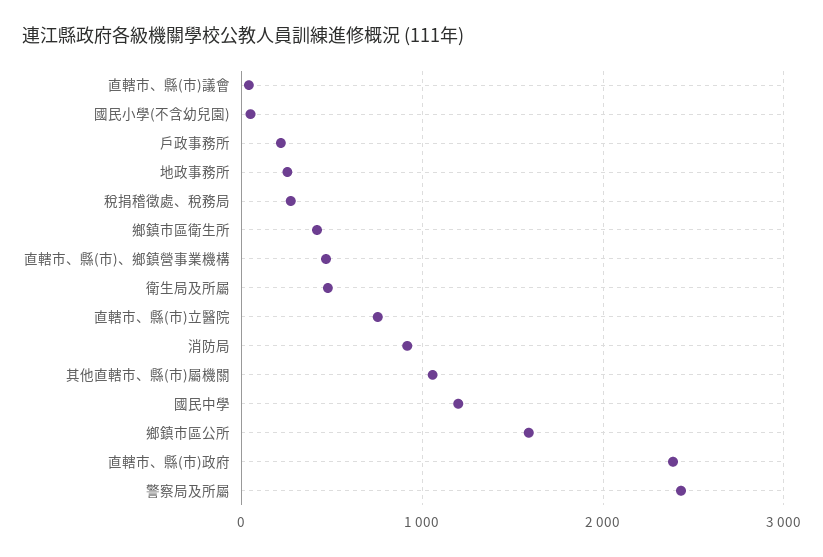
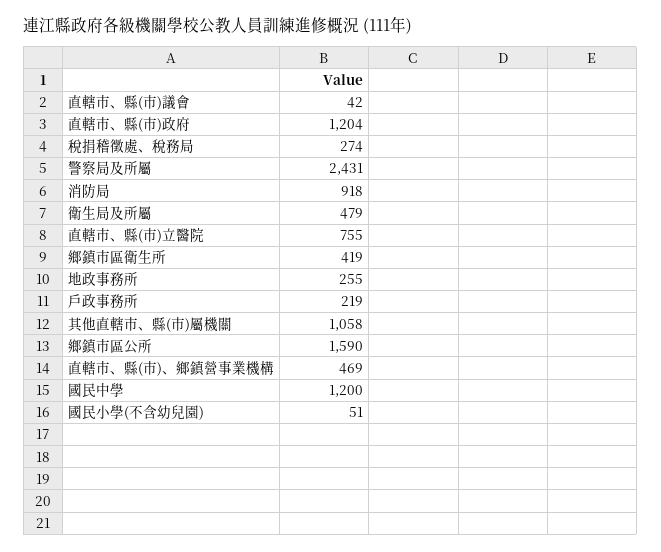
直轄市、縣(市)政府: 2400 -> 1204

